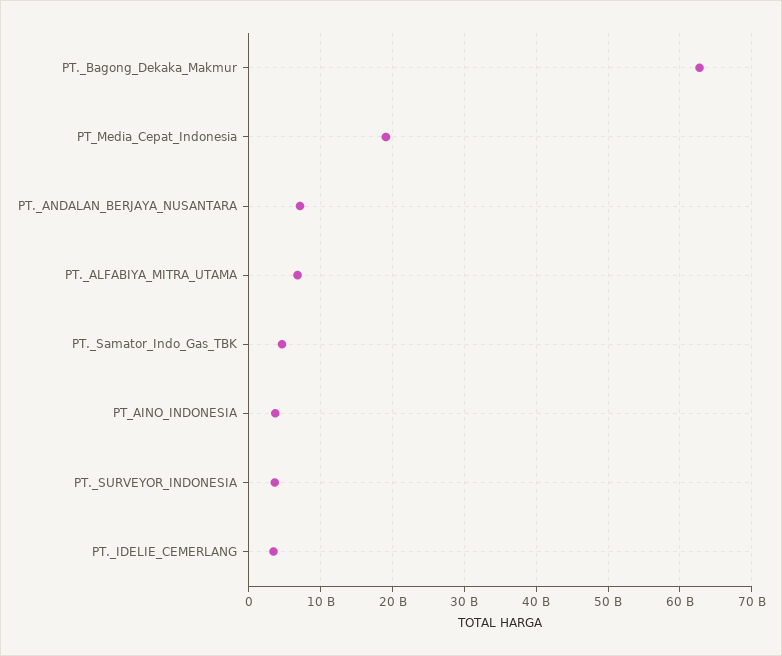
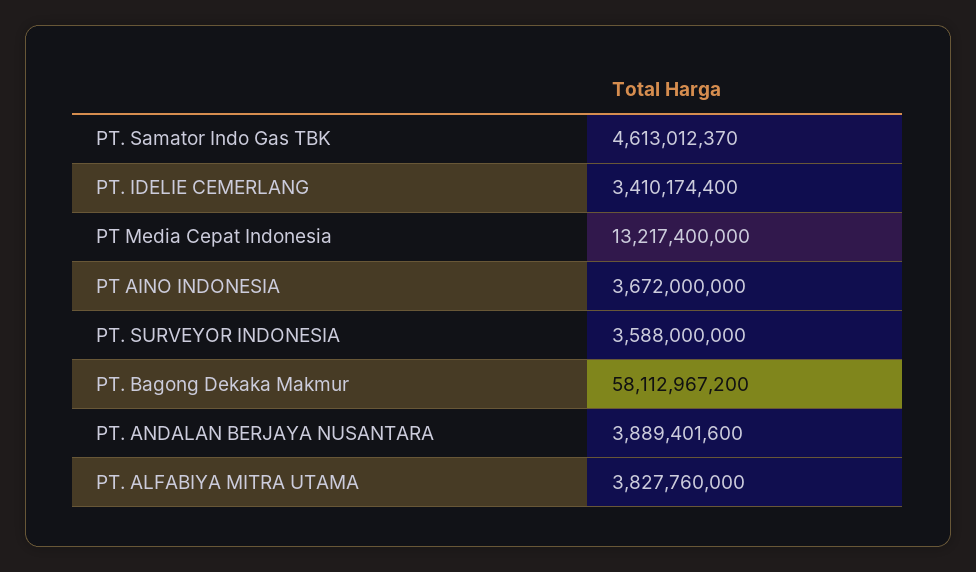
PT._Bagong_Dekaka_Makmur: 63000000000 -> 58112967200
PT_Media_Cepat_Indonesia: 19000000000 -> 13217400000
PT._ANDALAN_BERJAYA_NUSANTARA: 7000000000 -> 3889401600
PT._ALFABIYA_MITRA_UTAMA: 7000000000 -> 3827760000

